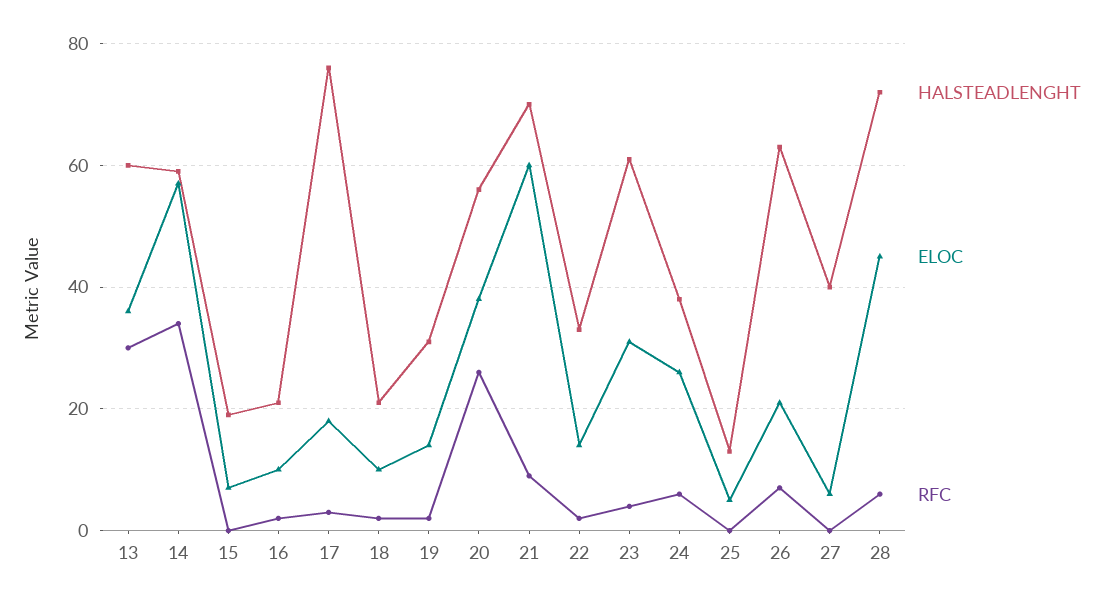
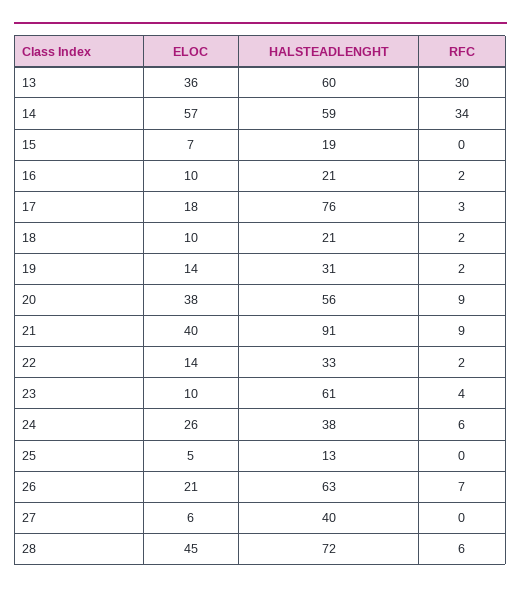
RFC, 20: 25 -> 9
HALSTEADLENGHT, 21: 70 -> 91
ELOC, 21: 60 -> 40
ELOC, 23: 30 -> 10

